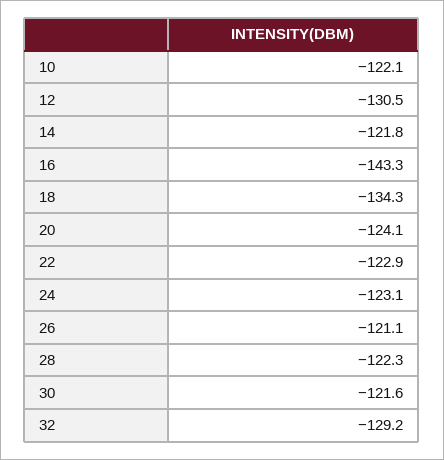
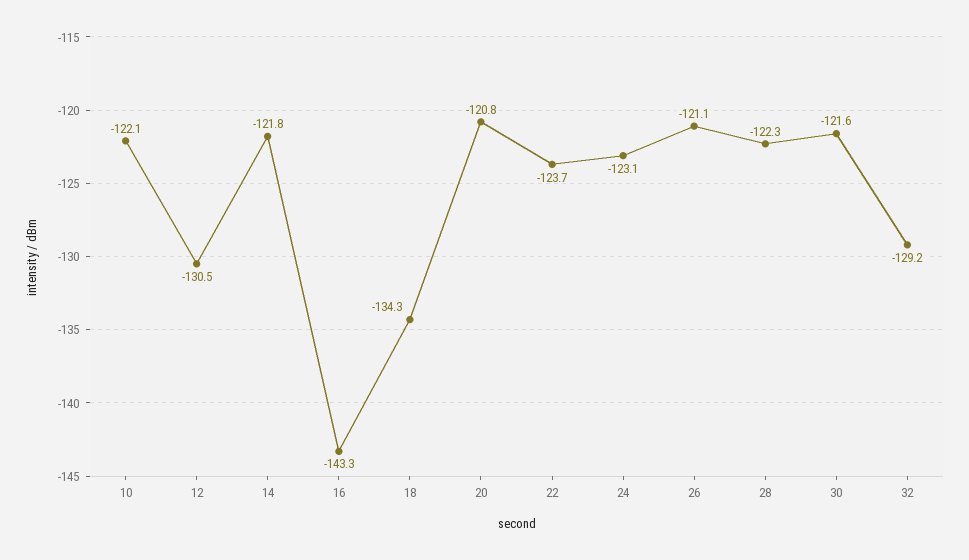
20: -124.1 -> -120.8
22: -122.9 -> -123.7

